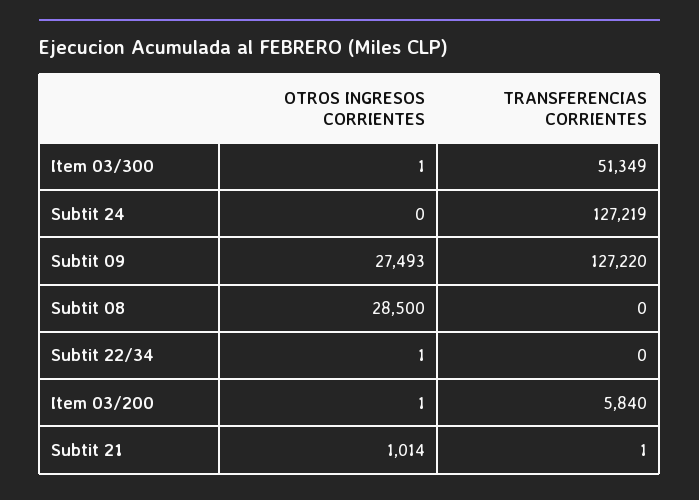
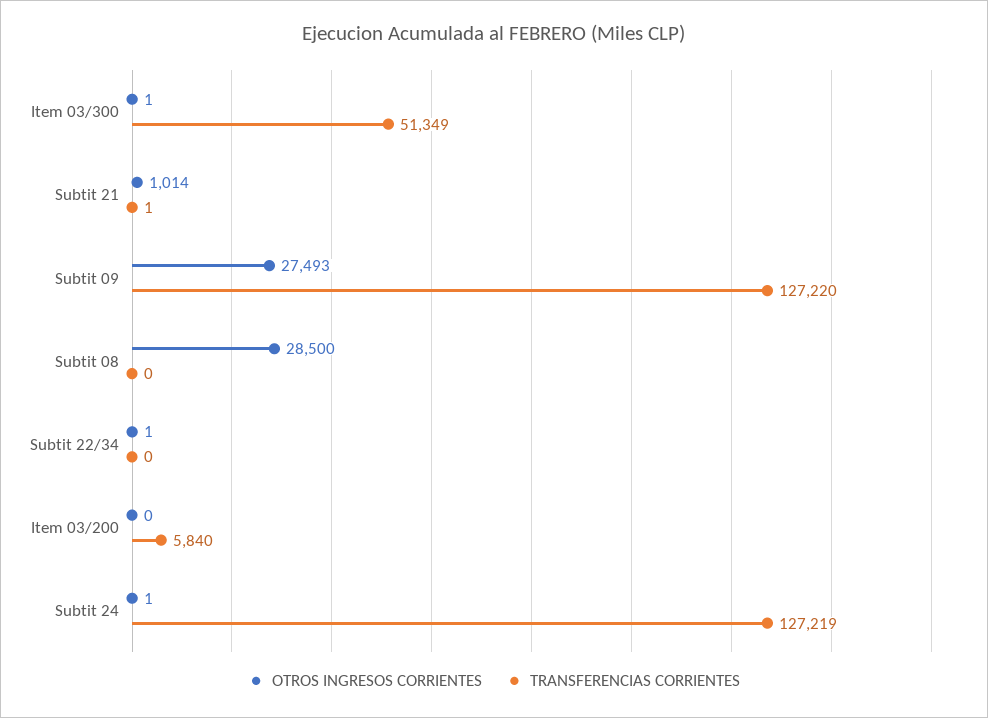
OTROS INGRESOS CORRIENTES, Subtit 24: 0 -> 1
OTROS INGRESOS CORRIENTES, Item 03/200: 1 -> 0

